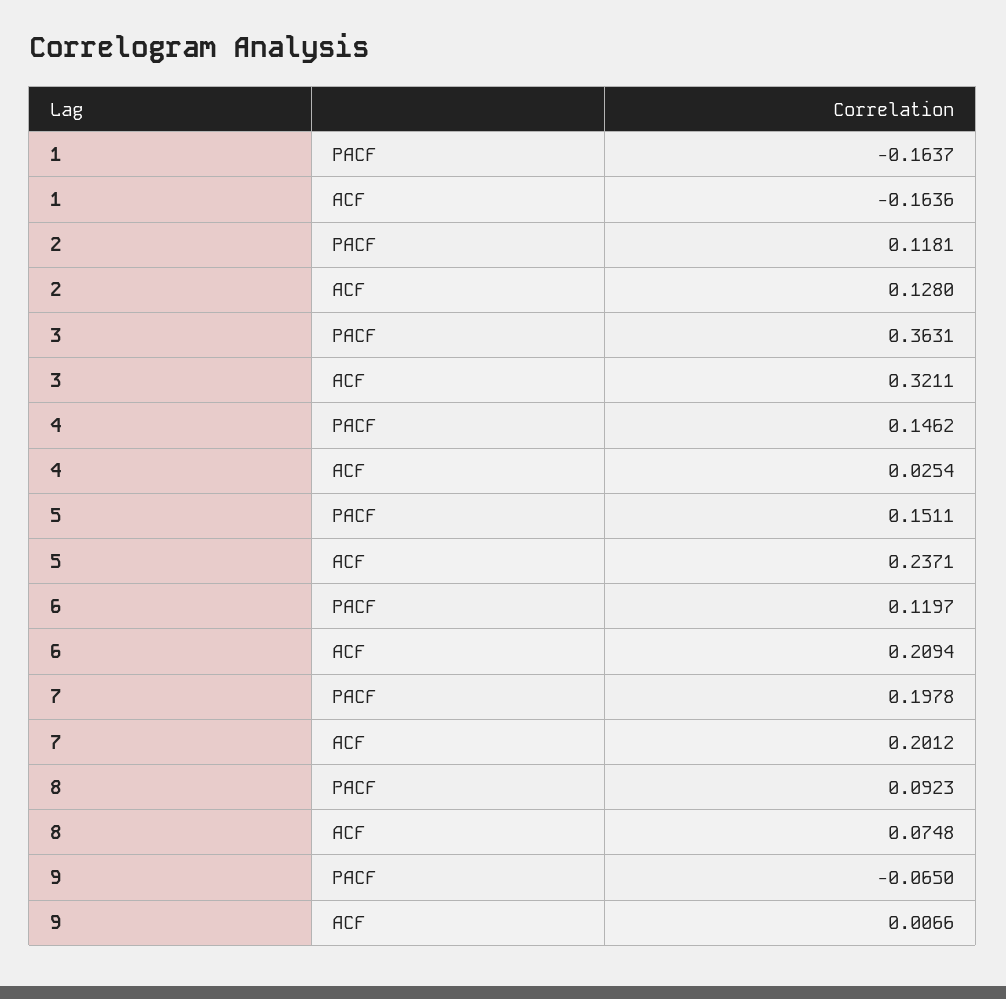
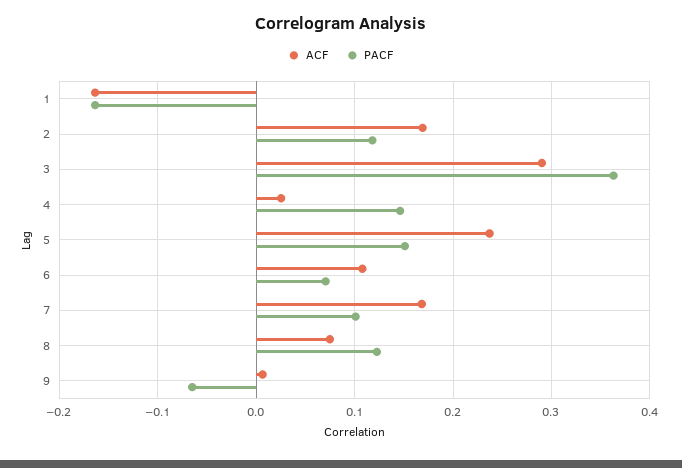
ACF, 2: 0.128 -> 0.17
ACF, 3: 0.3211 -> 0.29
PACF, 6: 0.1197 -> 0.07
ACF, 6: 0.2094 -> 0.11
PACF, 7: 0.1978 -> 0.1
ACF, 7: 0.2012 -> 0.17
PACF, 8: 0.0923 -> 0.12

